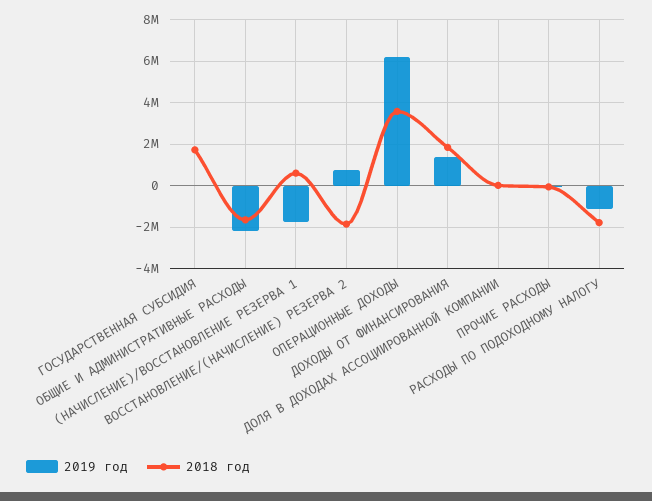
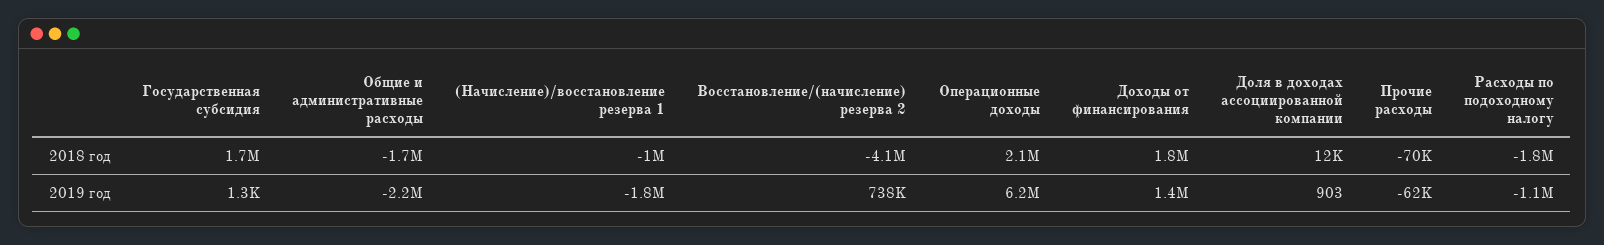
2018 год, (НАЧИСЛЕНИЕ)/ВОССТАНОВЛЕНИЕ РЕЗЕРВА 1: 500000 -> -1000000
2018 год, ВОССТАНОВЛЕНИЕ/(НАЧИСЛЕНИЕ) РЕЗЕРВА 2: -2000000 -> -4100000
2018 год, ОПЕРАЦИОННЫЕ ДОХОДЫ: 3500000 -> 2100000

